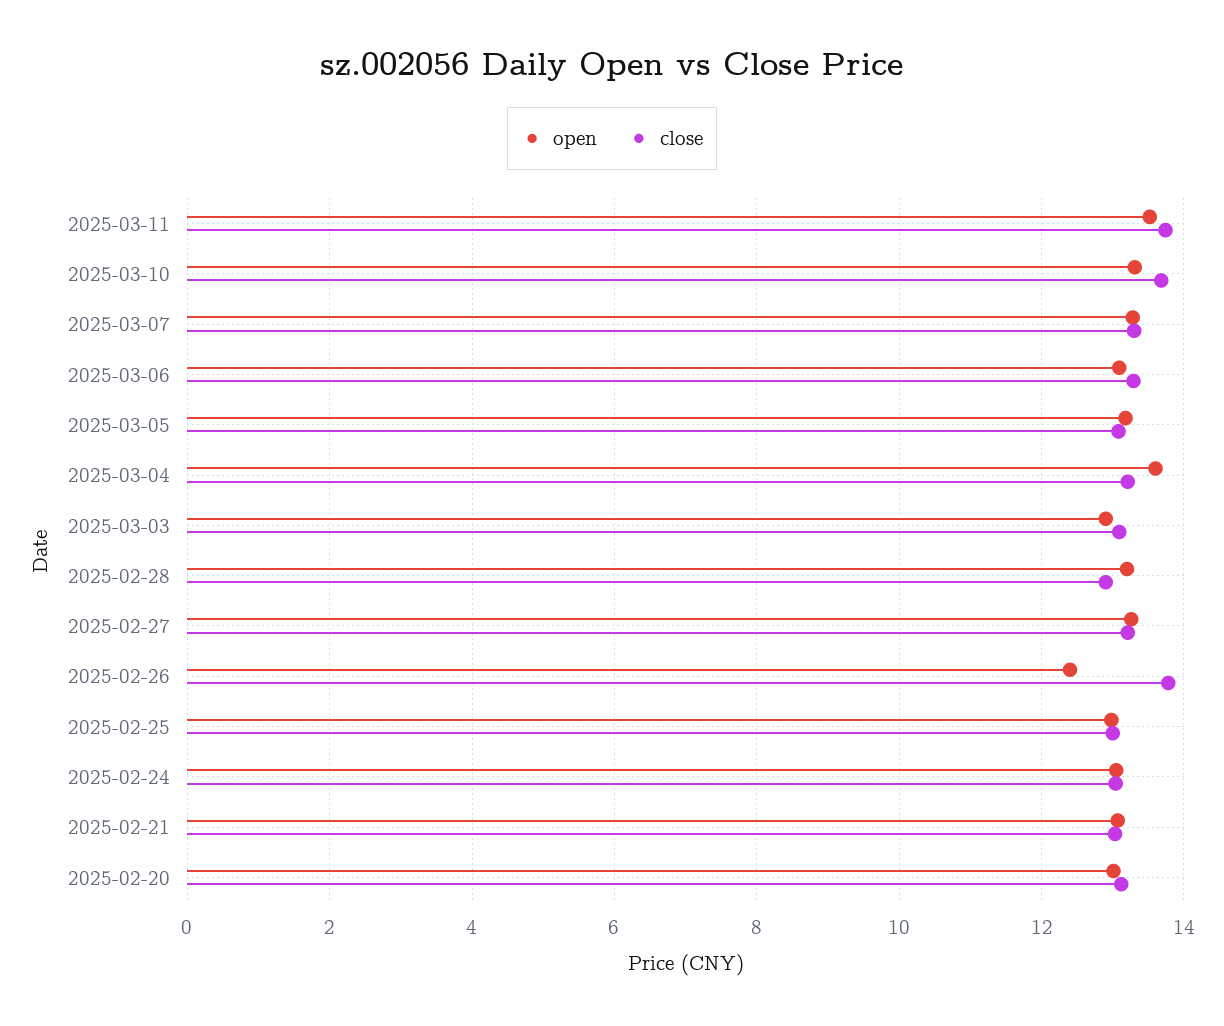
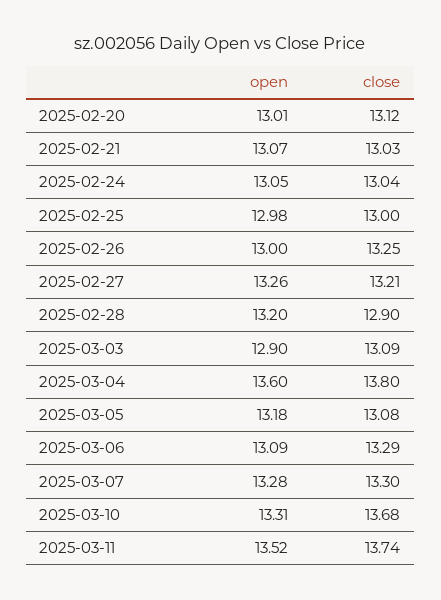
close, 2025-03-04: 13.2 -> 13.8
open, 2025-02-26: 12.4 -> 13
close, 2025-02-26: 13.8 -> 13.25

